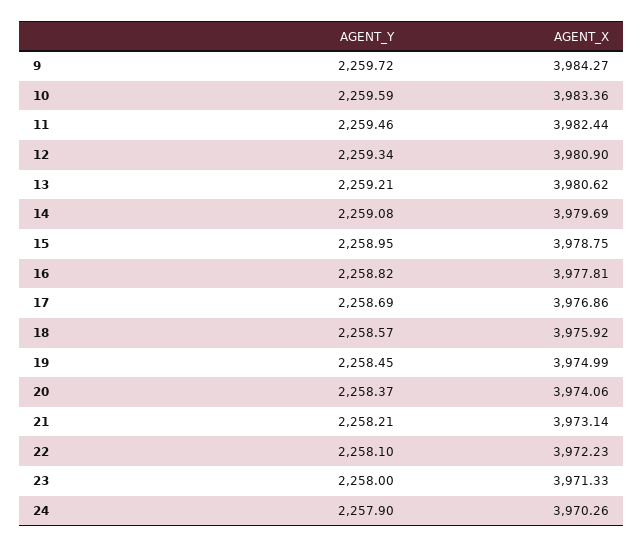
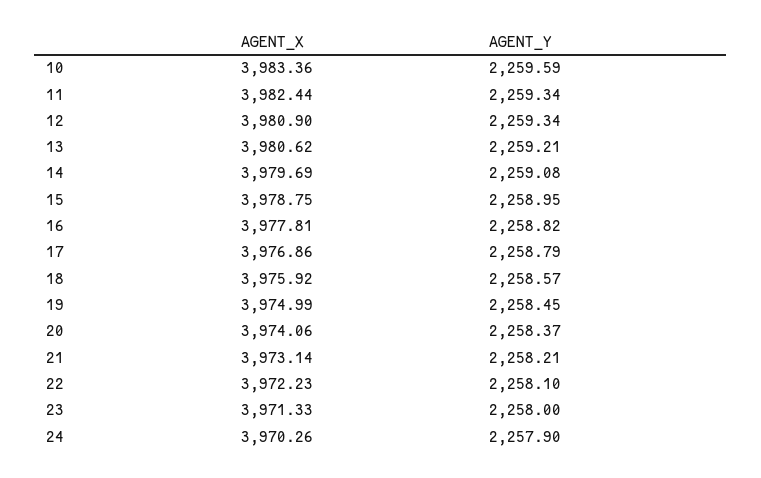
AGENT_Y, 9: 2259.72 -> none
AGENT_X, 9: 3984.27 -> none
AGENT_Y, 11: 2259.46 -> 2259.34
AGENT_Y, 17: 2258.69 -> 2258.79

